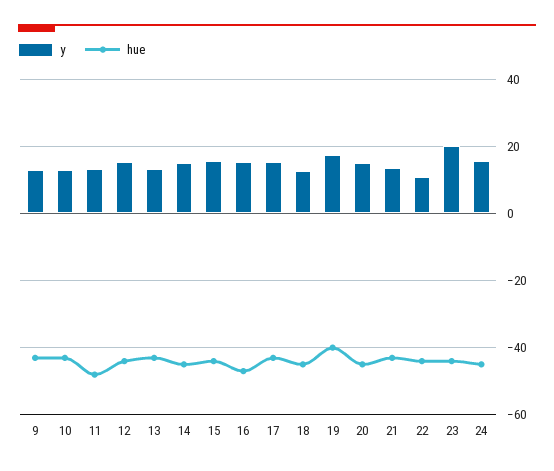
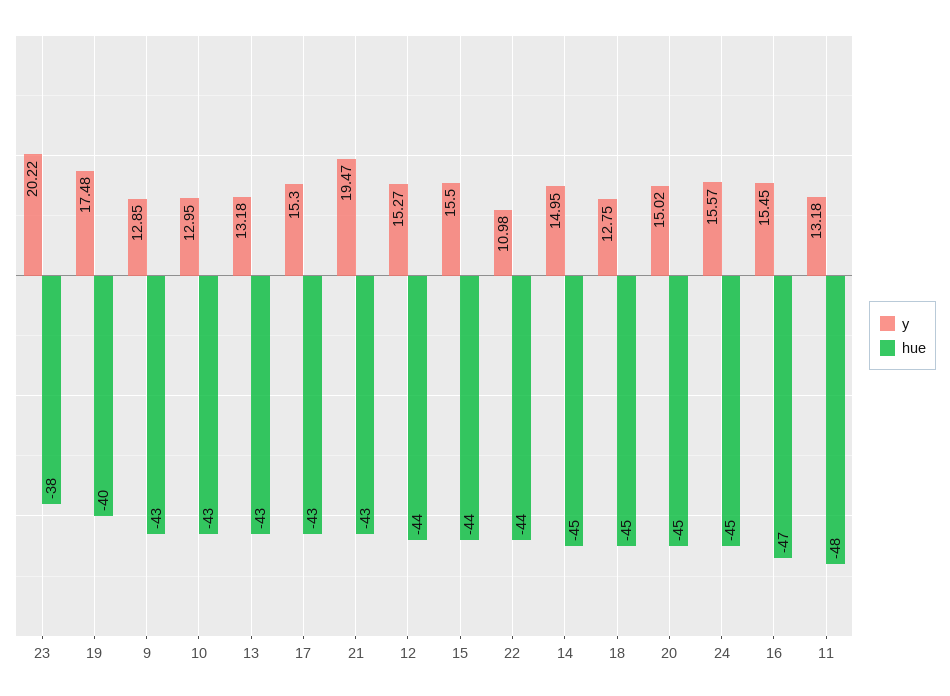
y, 21: 14 -> 19.47
hue, 23: -44 -> -38

